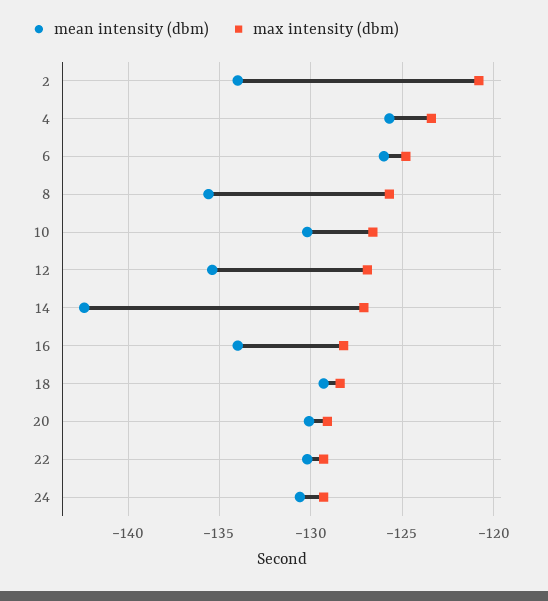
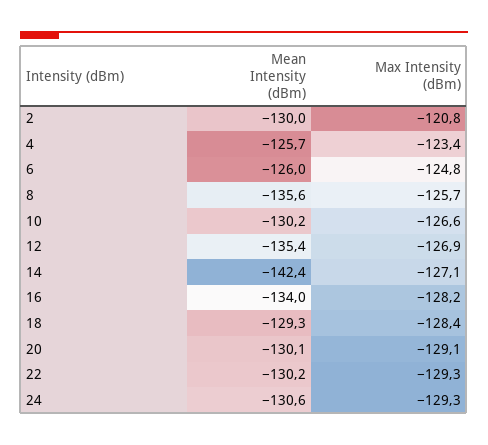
mean intensity (dbm), 2: -134 -> -130

